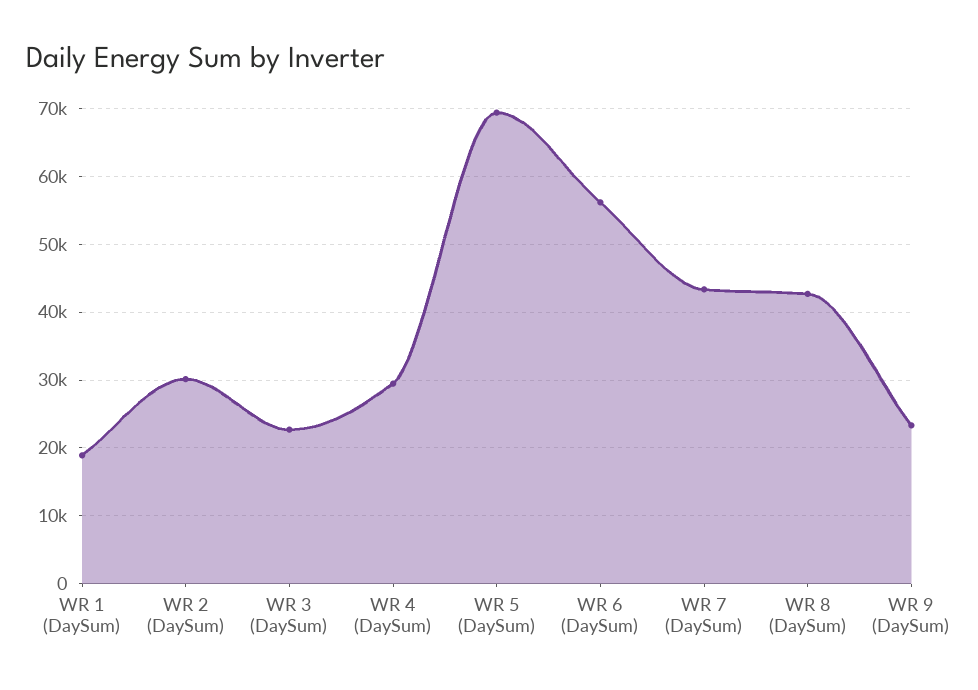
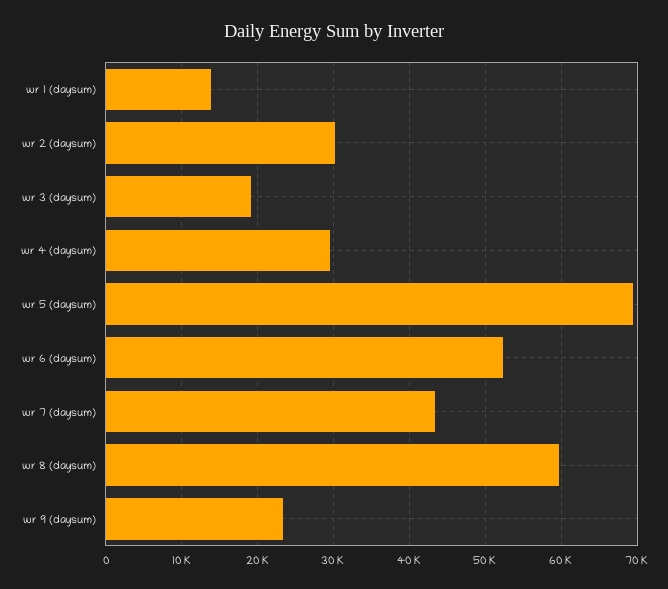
WR 1 (DaySum): 19000 -> 14000
WR 3 (DaySum): 23000 -> 19000
WR 6 (DaySum): 56000 -> 52000
WR 8 (DaySum): 43000 -> 60000

